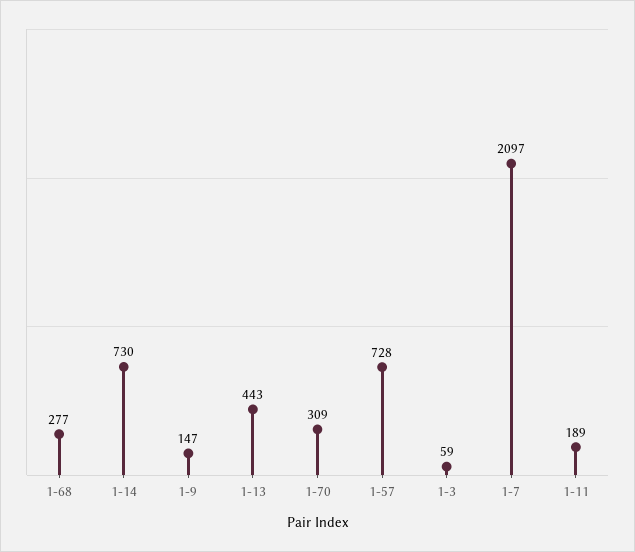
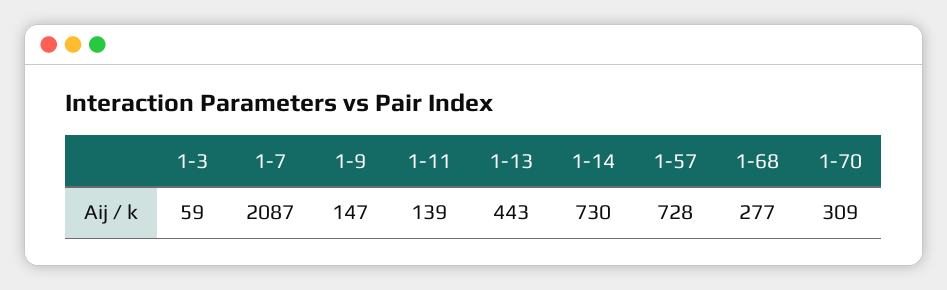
1-7: 2097 -> 2087
1-11: 189 -> 139

